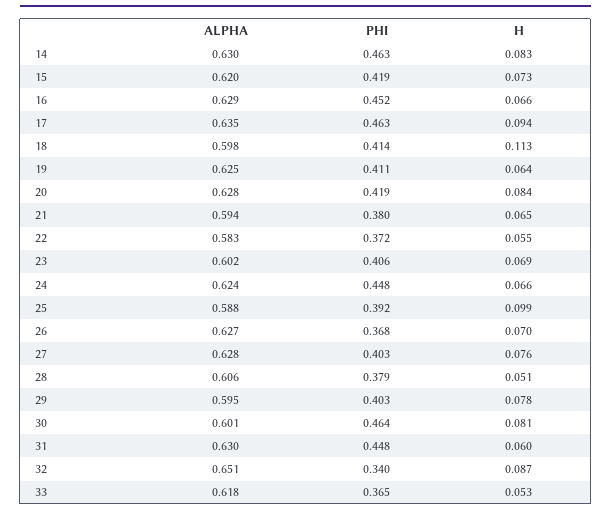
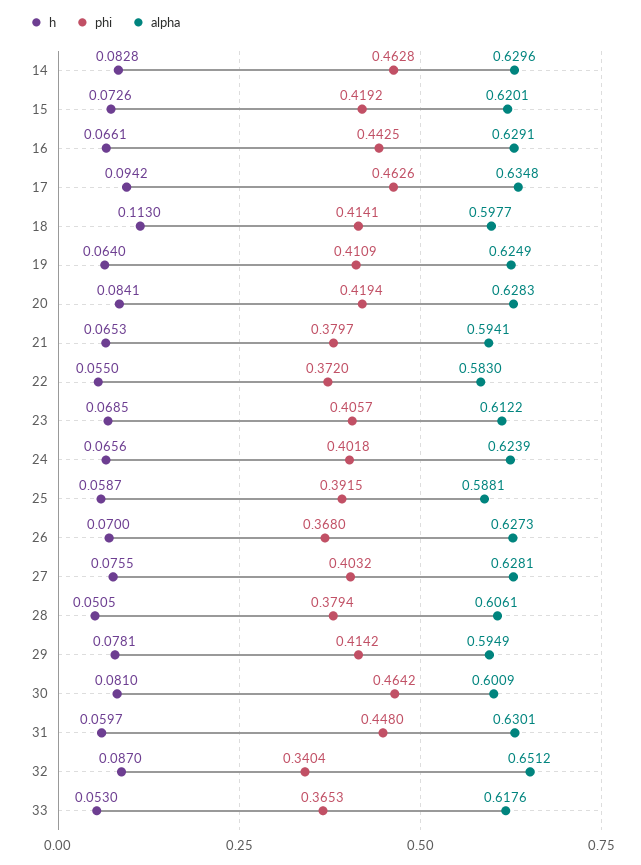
PHI, 16: 0.452 -> 0.4425
ALPHA, 23: 0.602 -> 0.6122
PHI, 24: 0.448 -> 0.4018
H, 25: 0.099 -> 0.0587
PHI, 29: 0.403 -> 0.4142

